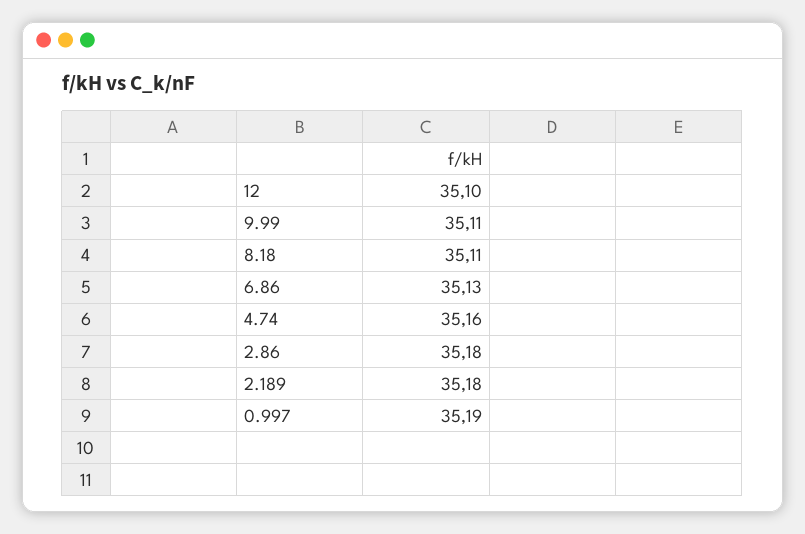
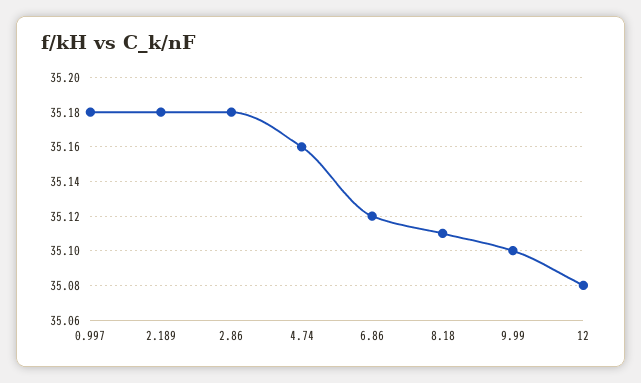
12: 35.1 -> 35.08
9.99: 35.11 -> 35.1
6.86: 35.13 -> 35.12
0.997: 35.19 -> 35.18

